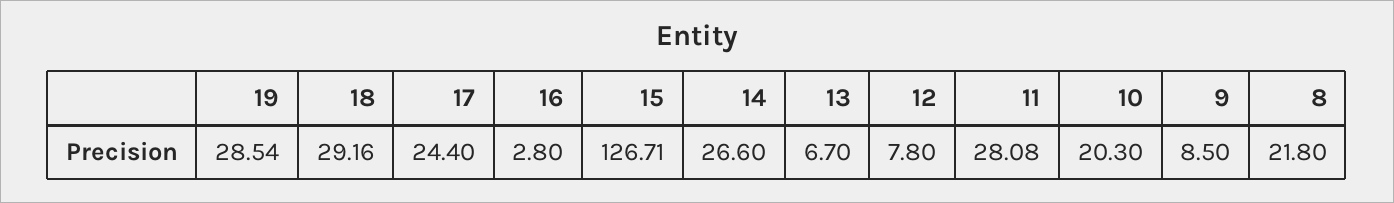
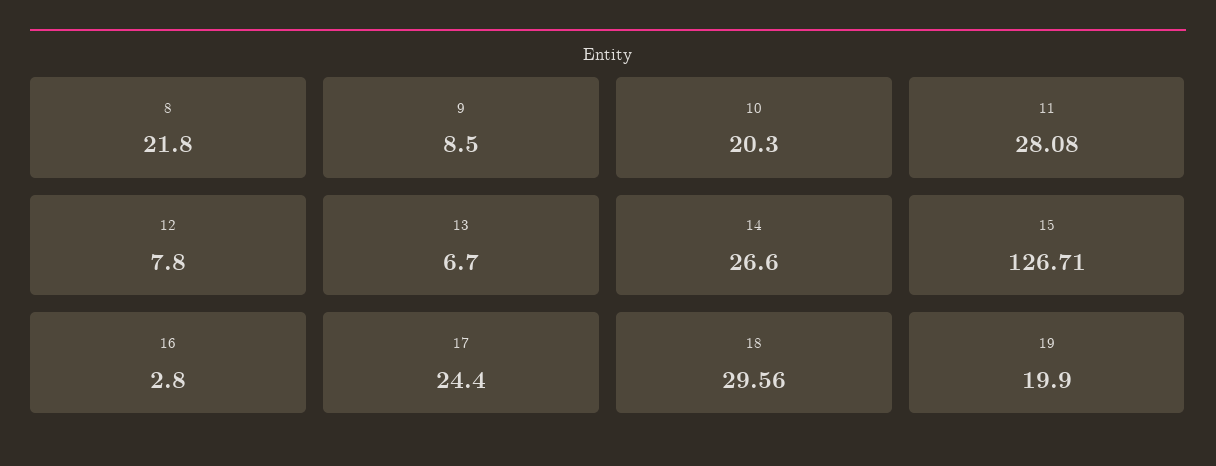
19: 28.54 -> 19.9
18: 29.16 -> 29.56

